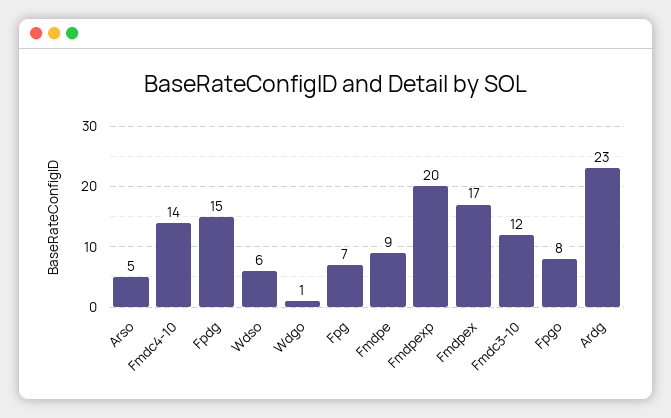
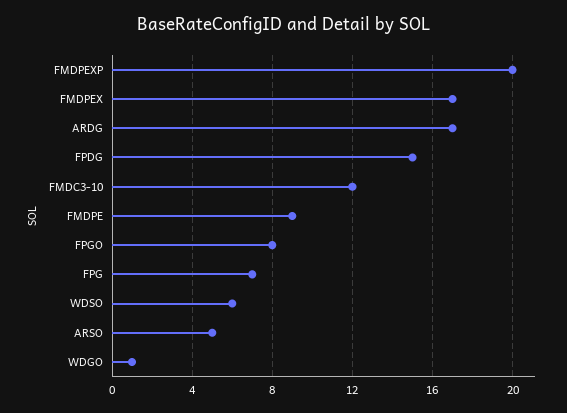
Fmdc4-10: 14 -> none
Ardg: 23 -> 17

